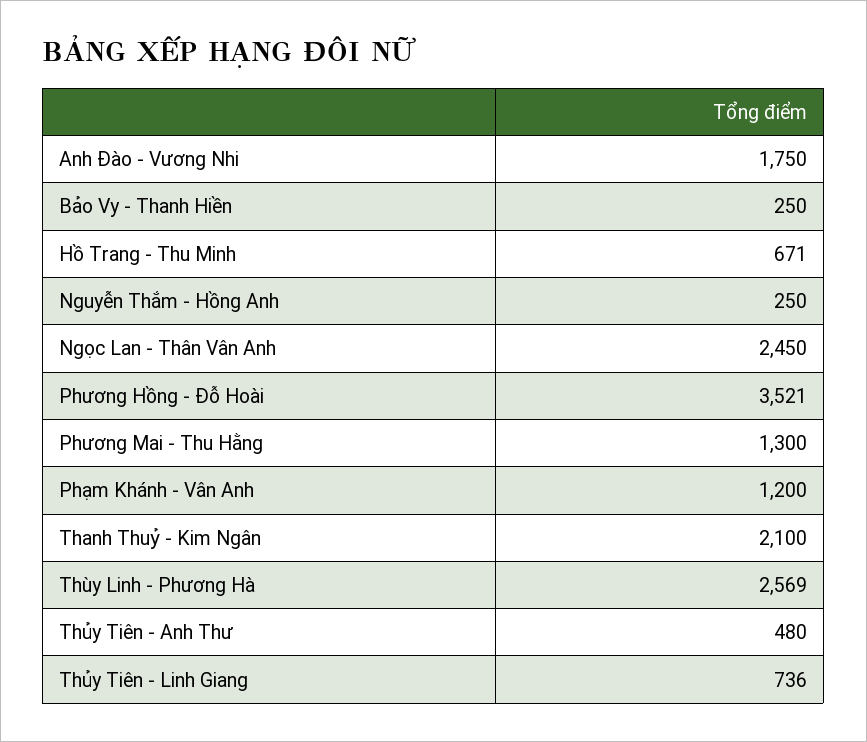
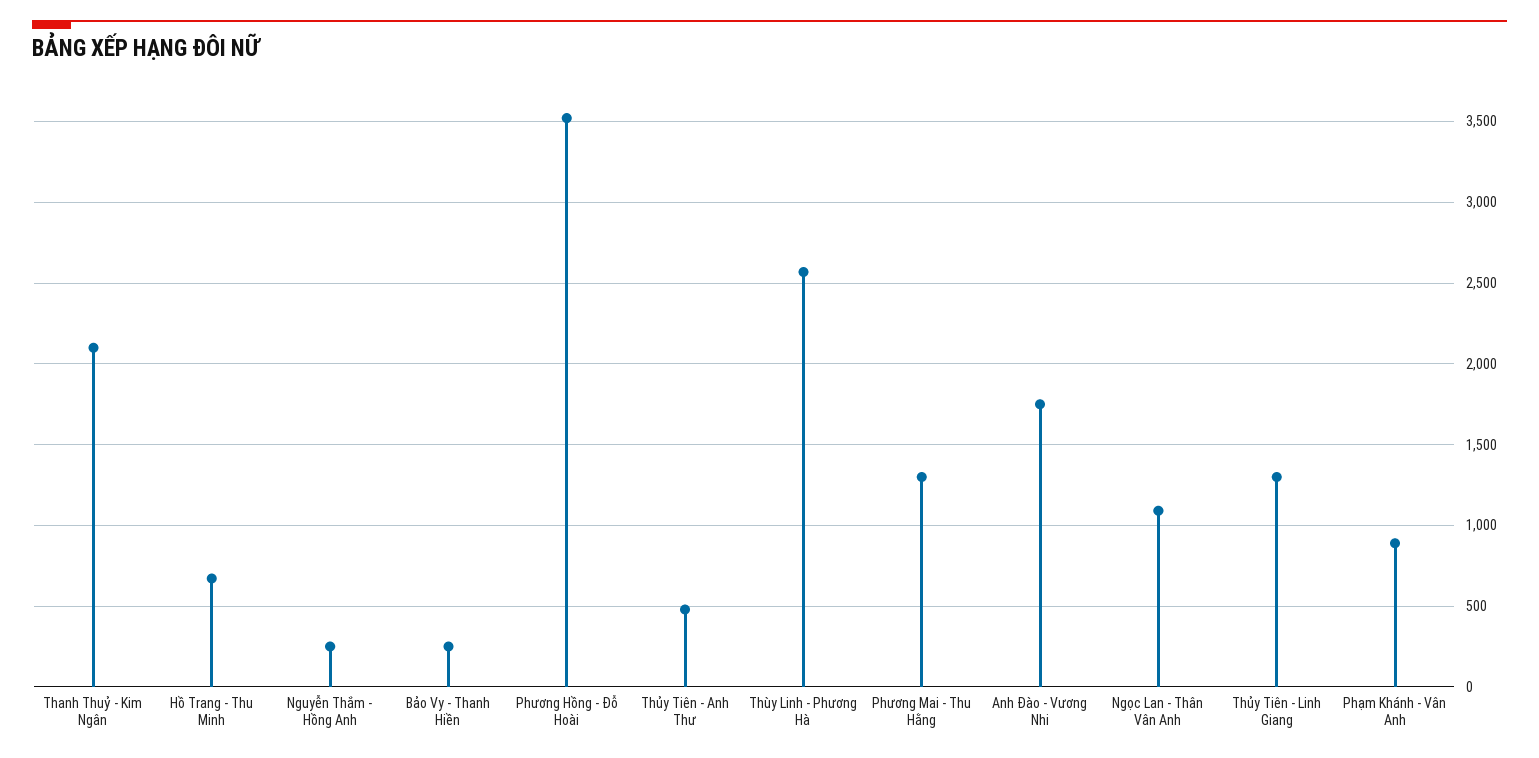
Ngọc Lan - Thân Vân Anh: 2450 -> 1100
Phạm Khánh - Vân Anh: 1200 -> 900
Thủy Tiên - Linh Giang: 736 -> 1300

